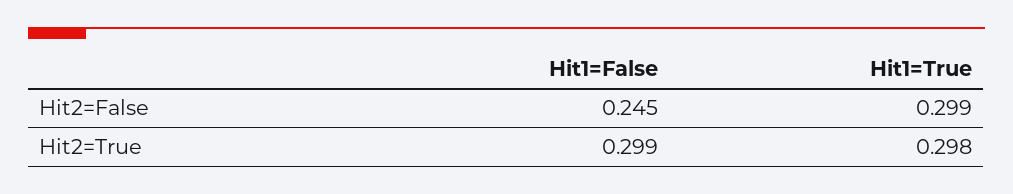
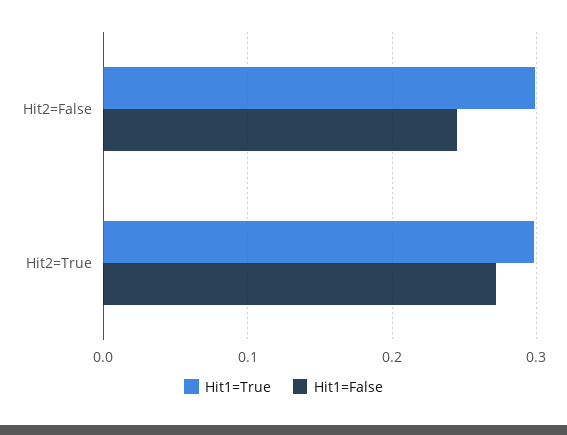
Hit1=False, Hit2=True: 0.299 -> 0.27

